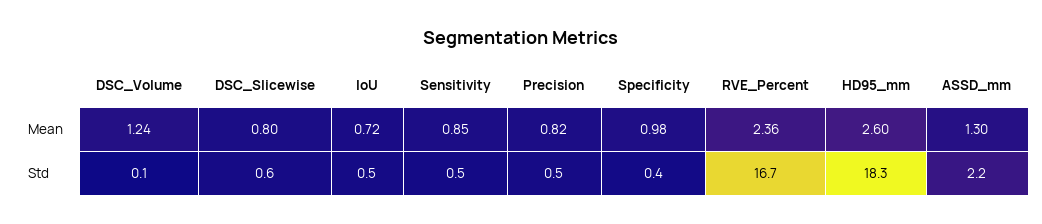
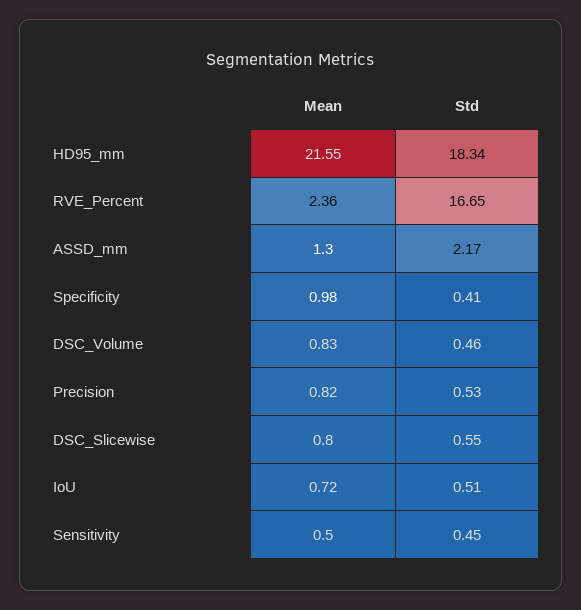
DSC_Volume, Mean: 1.24 -> 0.83
Sensitivity, Mean: 0.85 -> 0.5
HD95_mm, Mean: 2.6 -> 21.55
DSC_Volume, Std: 0.1 -> 0.46

